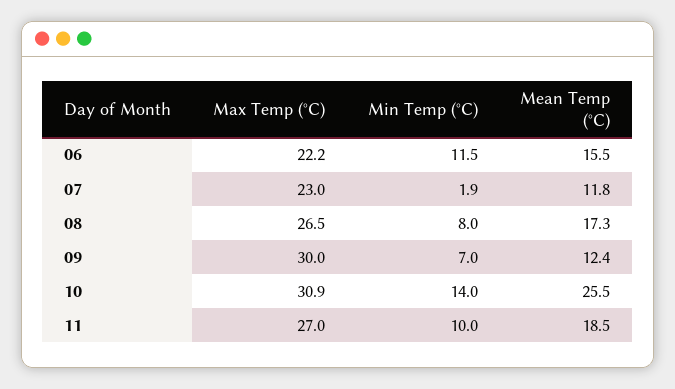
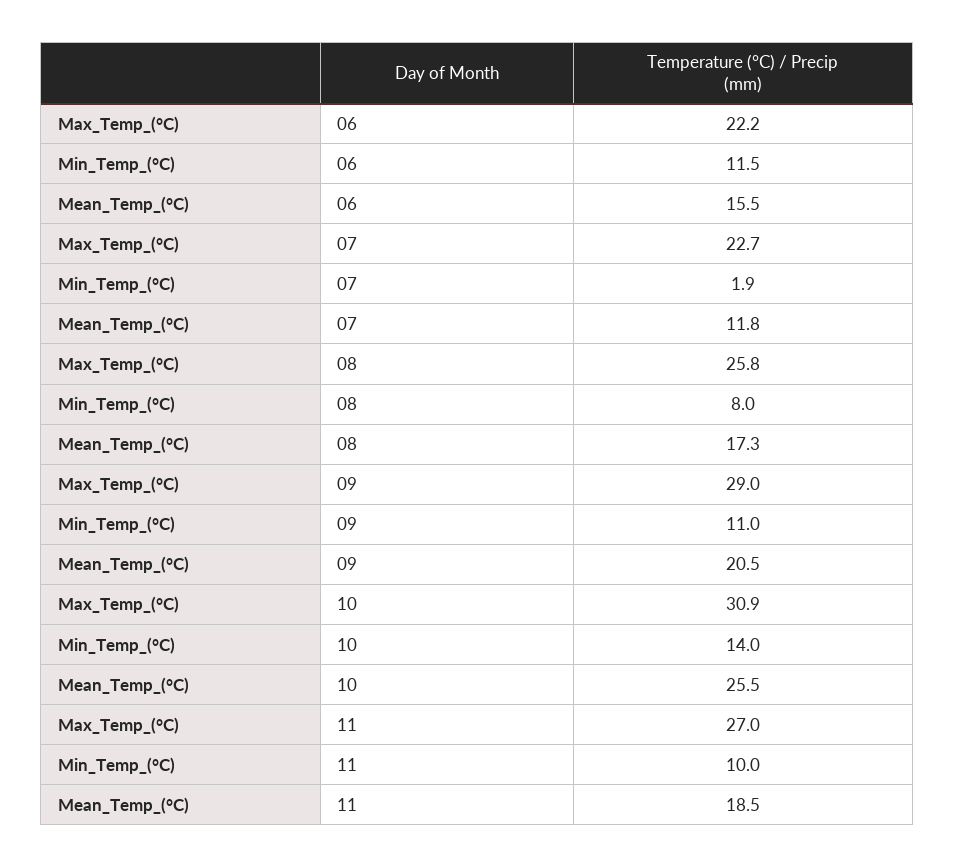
Max Temp (°C), 07: 23 -> 22.7
Max Temp (°C), 08: 26.5 -> 25.8
Max Temp (°C), 09: 30 -> 29
Min Temp (°C), 09: 7 -> 11
Mean Temp (°C), 09: 12.4 -> 20.5

